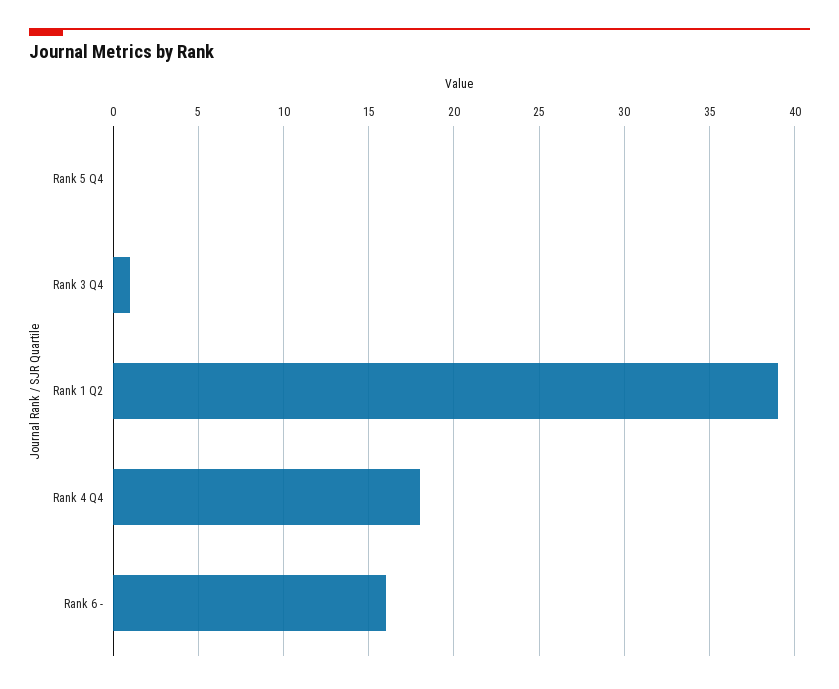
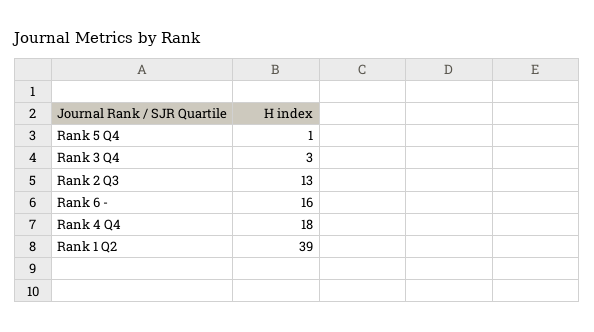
Rank 5 Q4: 0 -> 1
Rank 3 Q4: 1 -> 3
Rank 2 Q3: none -> 13

